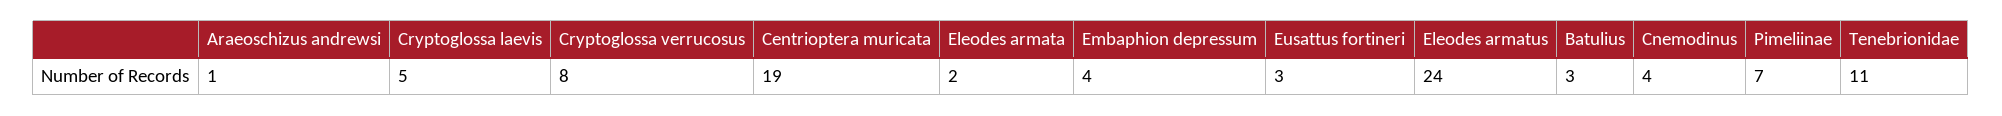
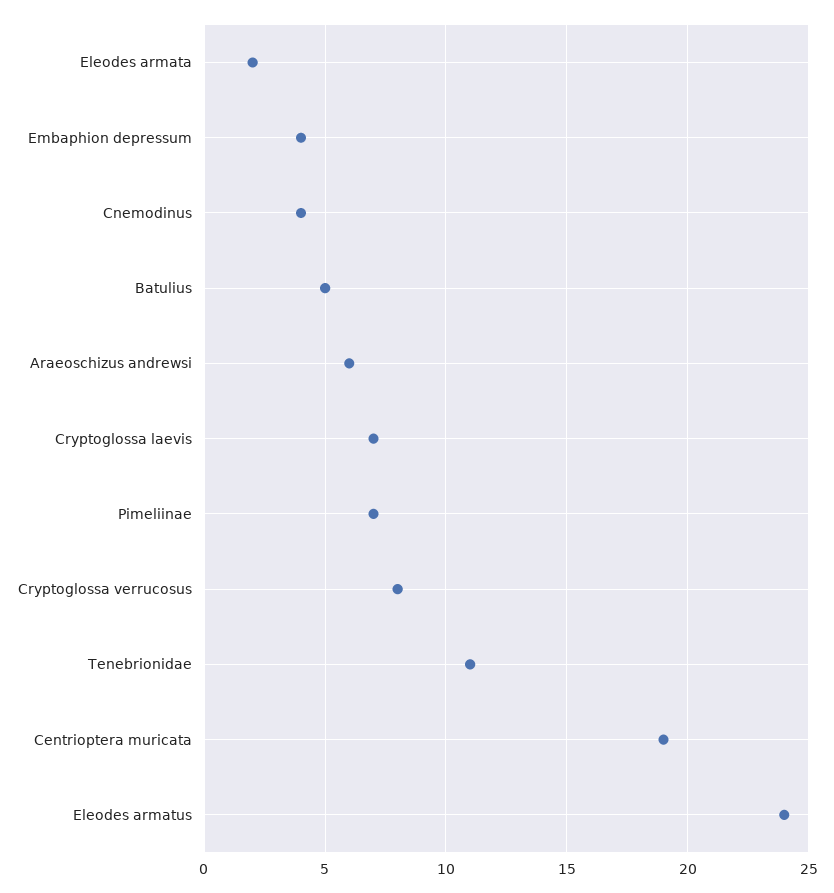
Araeoschizus andrewsi: 1 -> 6
Cryptoglossa laevis: 5 -> 7
Eusattus fortineri: 3 -> none
Batulius: 3 -> 5

